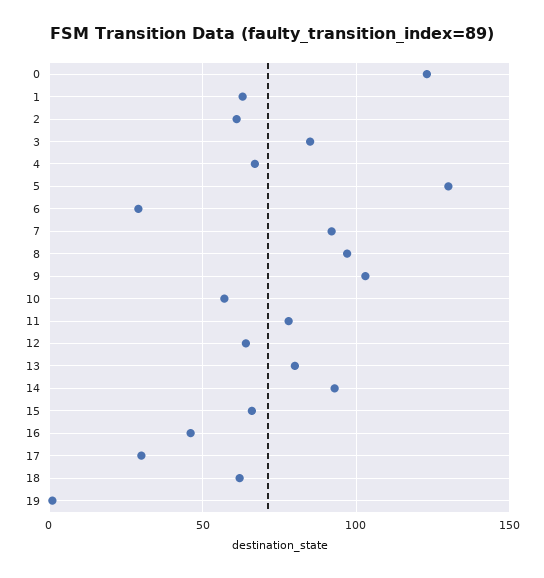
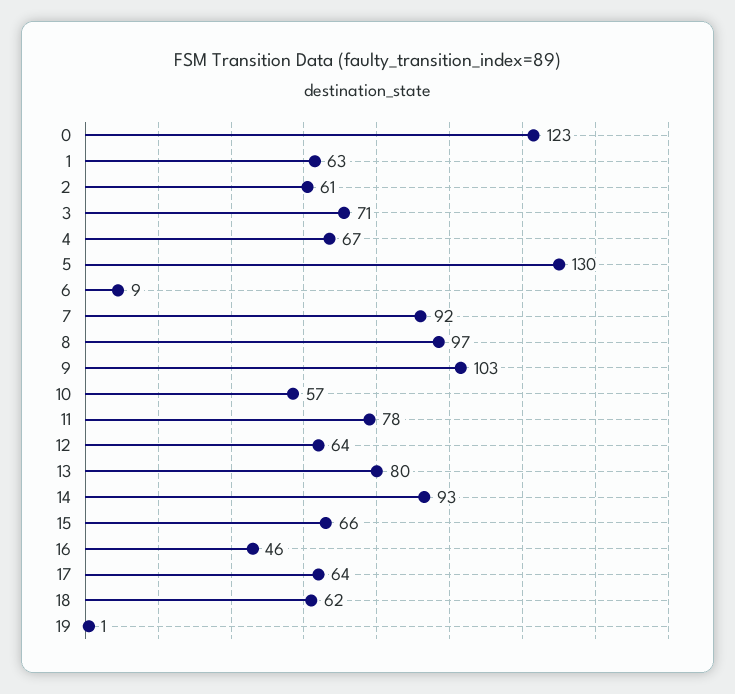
3: 85 -> 71
6: 30 -> 9
17: 30 -> 64

